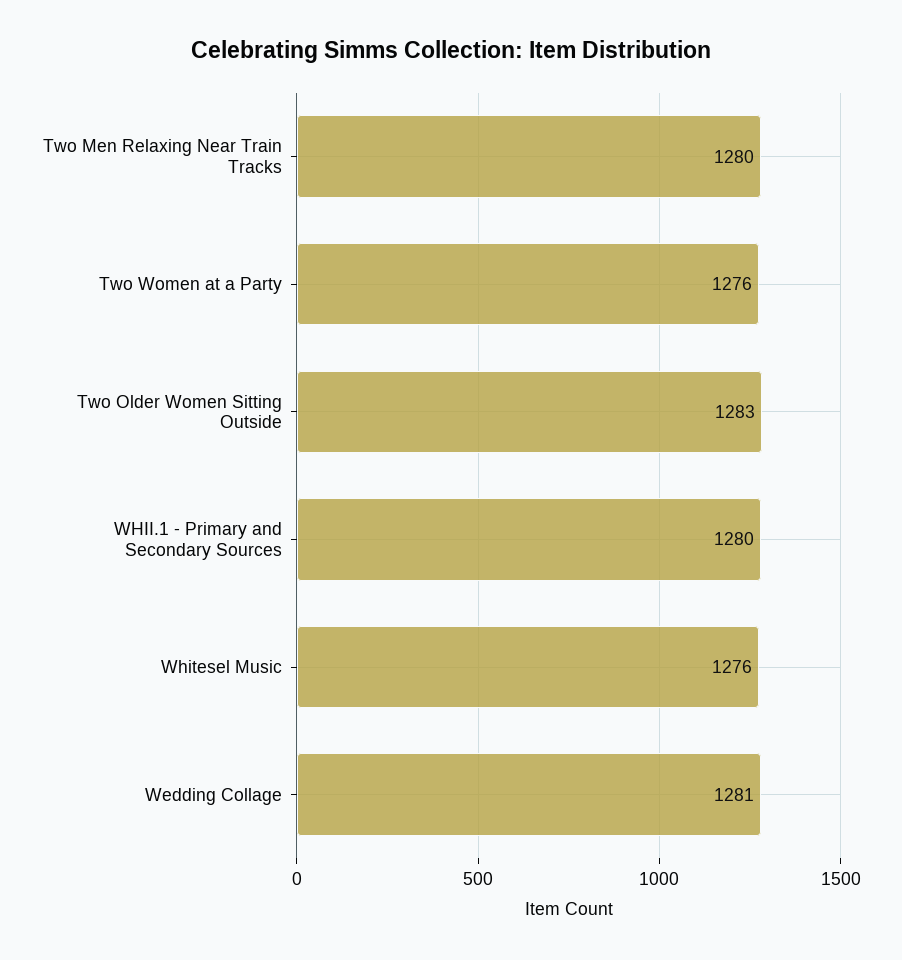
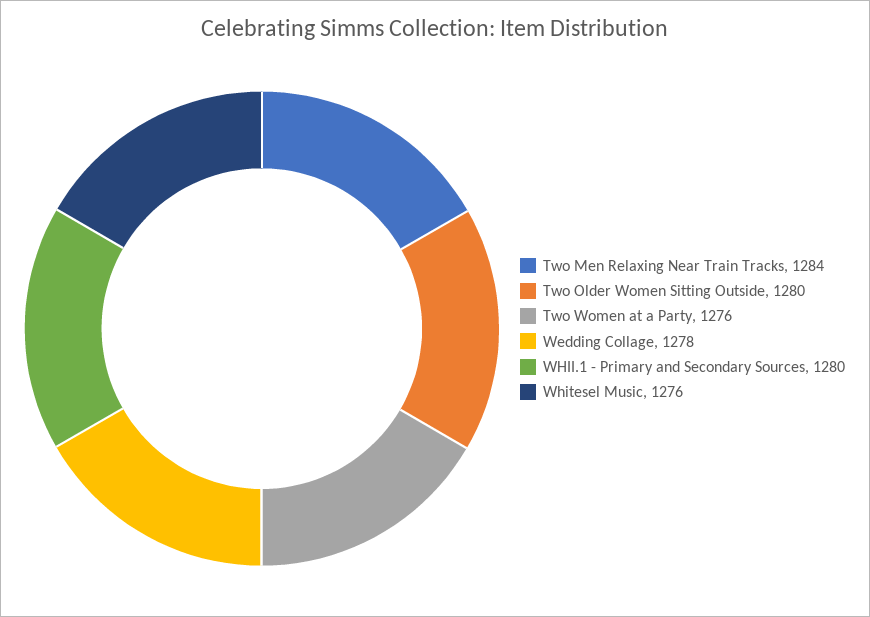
Two Men Relaxing Near Train Tracks: 1280 -> 1284
Two Older Women Sitting Outside: 1283 -> 1280
Wedding Collage: 1281 -> 1278

